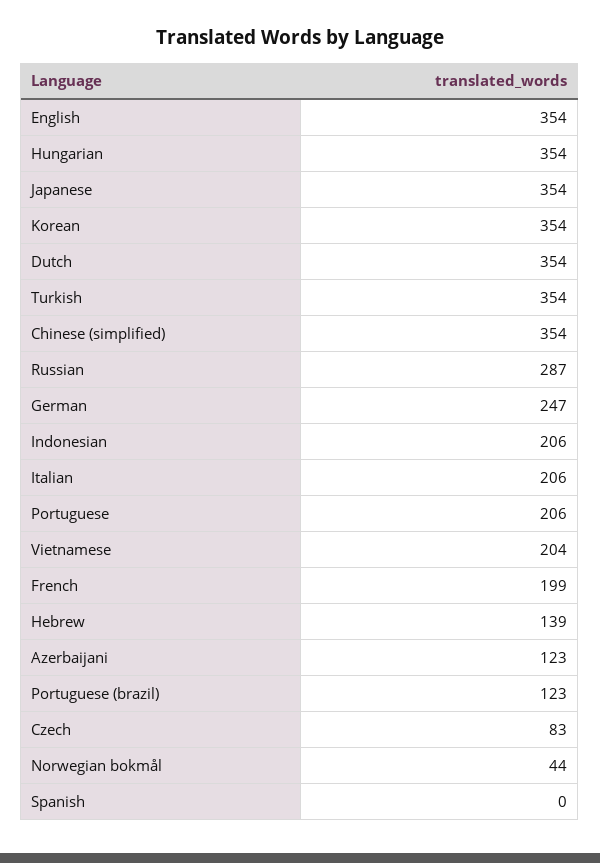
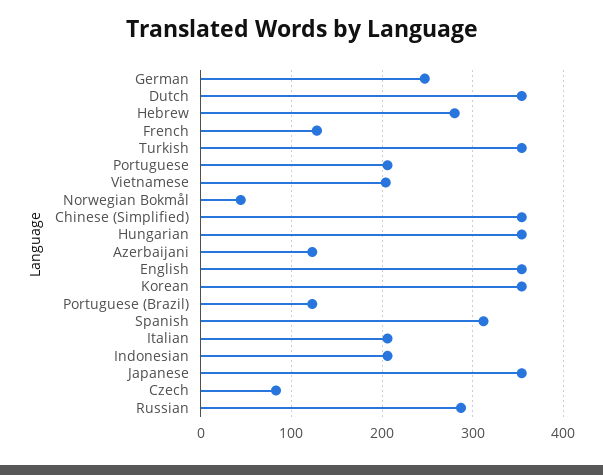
French: 199 -> 130
Hebrew: 139 -> 280
Spanish: 0 -> 310

